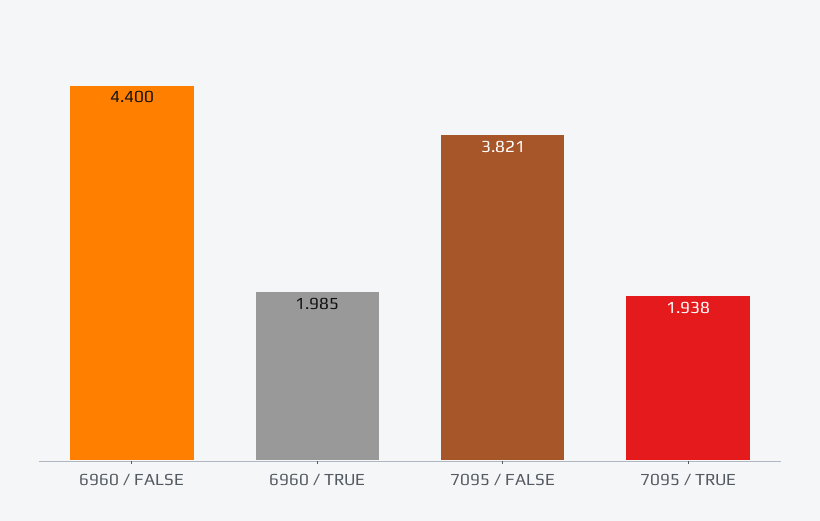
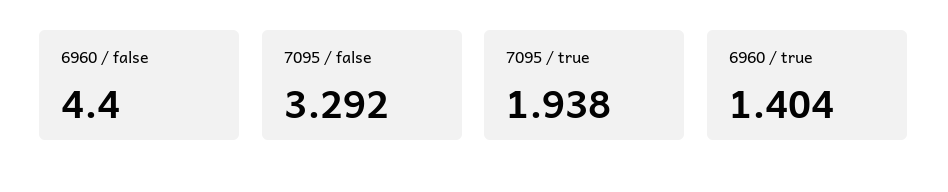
6960 / TRUE: 1.985 -> 1.404
7095 / FALSE: 3.821 -> 3.292

